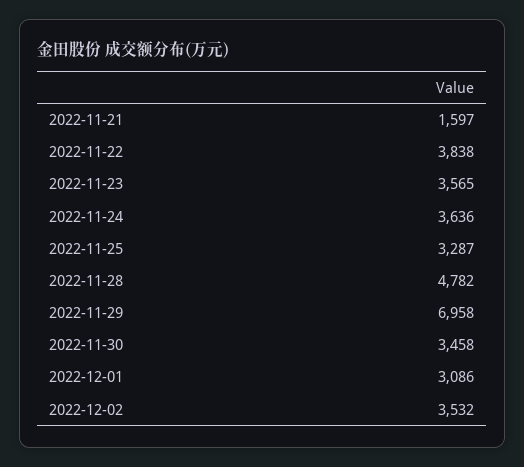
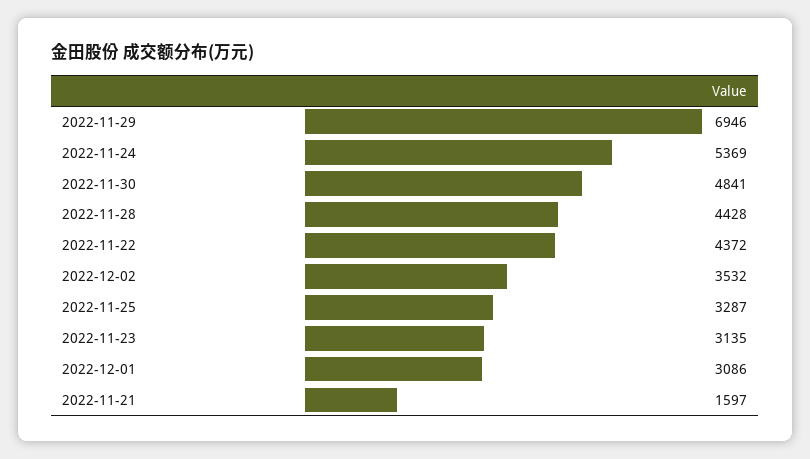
2022-11-22: 3838 -> 4372
2022-11-23: 3565 -> 3135
2022-11-24: 3636 -> 5369
2022-11-28: 4782 -> 4428
2022-11-29: 6958 -> 6946
2022-11-30: 3458 -> 4841

